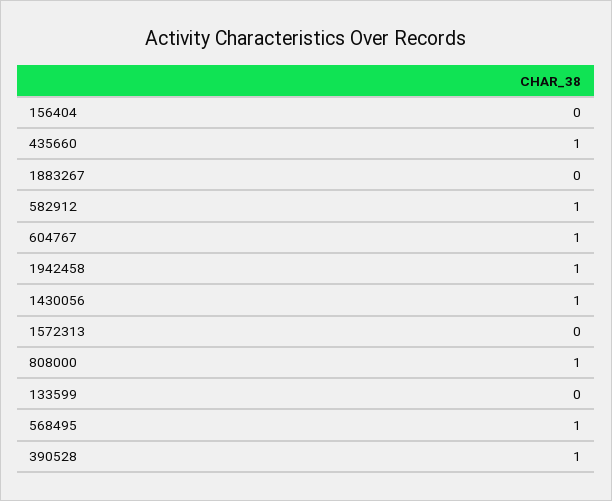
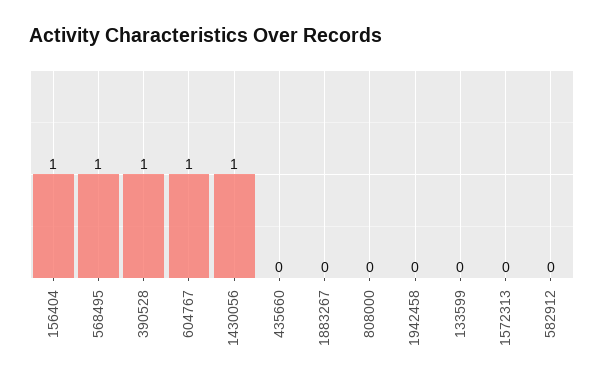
156404: 0 -> 1
435660: 1 -> 0
582912: 1 -> 0
1942458: 1 -> 0
808000: 1 -> 0

